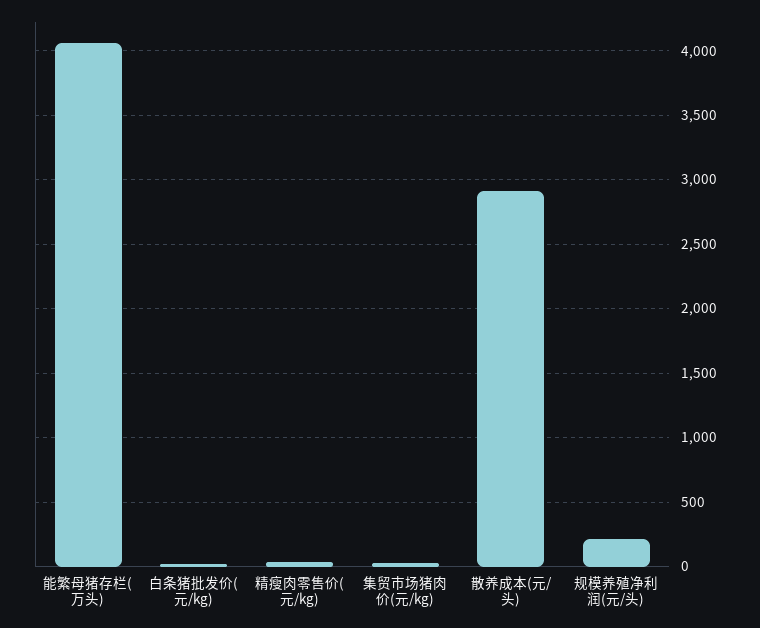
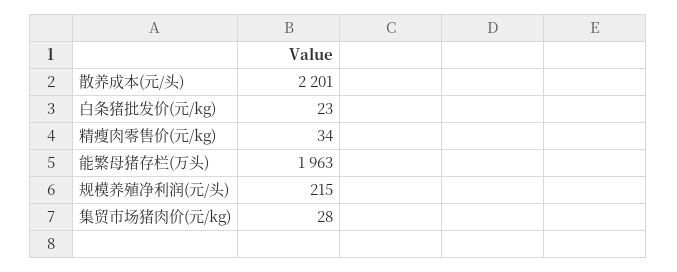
能繁母猪存栏(万头): 4050 -> 1963
散养成本(元/头): 2900 -> 2201

